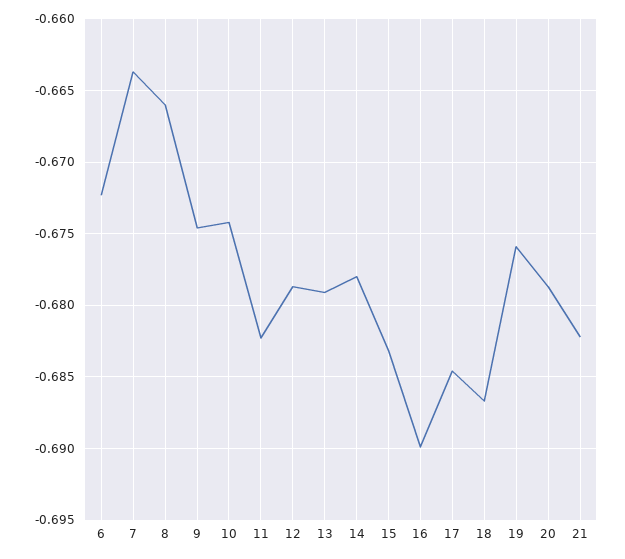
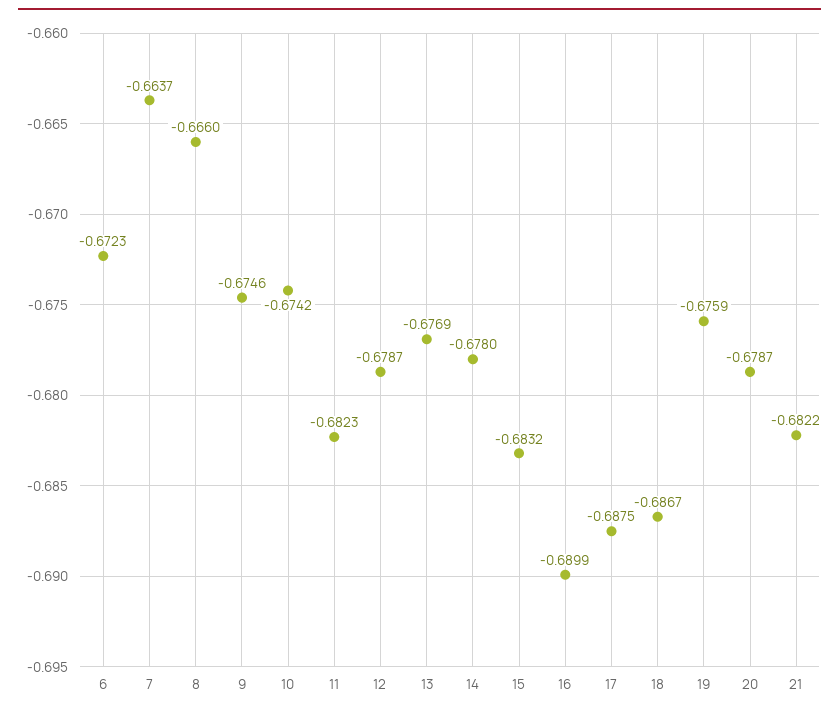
13: -0.679 -> -0.6769
17: -0.6845 -> -0.6875

